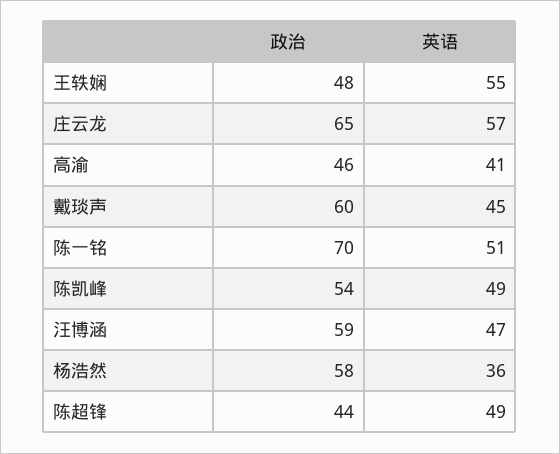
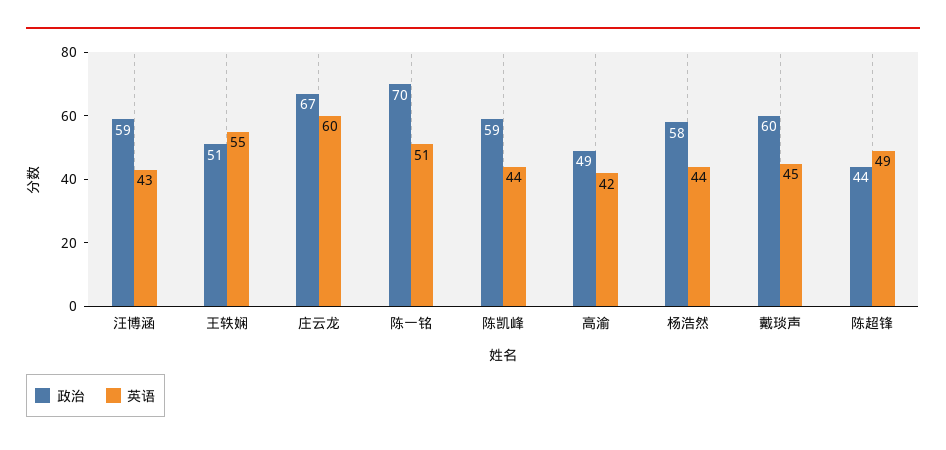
政治, 王轶娴: 48 -> 51
政治, 庄云龙: 65 -> 67
英语, 庄云龙: 57 -> 60
政治, 高渝: 46 -> 49
英语, 高渝: 41 -> 42
政治, 陈凯峰: 54 -> 59
英语, 陈凯峰: 49 -> 44
英语, 汪博涵: 47 -> 43
英语, 杨浩然: 36 -> 44

